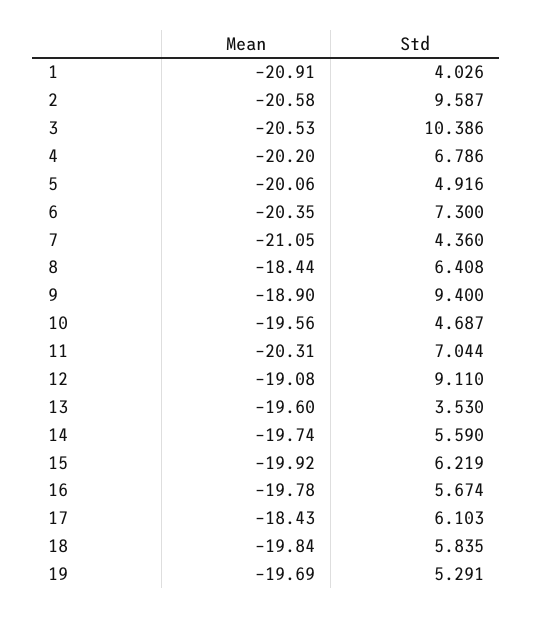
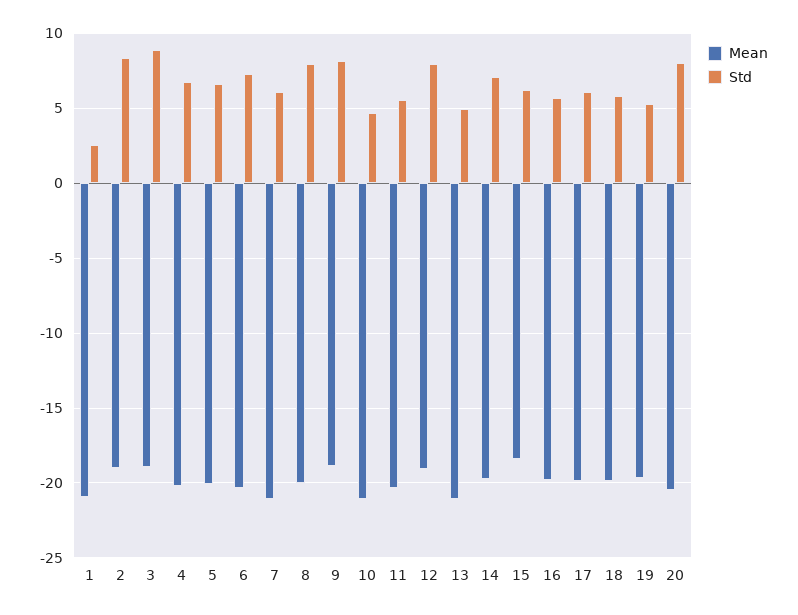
Std, 1: 4.026 -> 2.5
Mean, 2: -20.58 -> -19
Std, 2: 9.587 -> 8.5
Mean, 3: -20.53 -> -19
Std, 3: 10.386 -> 9
Std, 5: 4.916 -> 6.5
Std, 7: 4.36 -> 6
Mean, 8: -18.44 -> -20
Std, 8: 6.408 -> 8
Std, 9: 9.4 -> 8
Mean, 10: -19.56 -> -21
Std, 11: 7.044 -> 5.5
Std, 12: 9.11 -> 8
Mean, 13: -19.6 -> -21
Std, 13: 3.53 -> 5
Std, 14: 5.59 -> 7
Mean, 15: -19.92 -> -18.5
Mean, 17: -18.43 -> -20
Mean, 20: none -> -20.5
Std, 20: none -> 8

